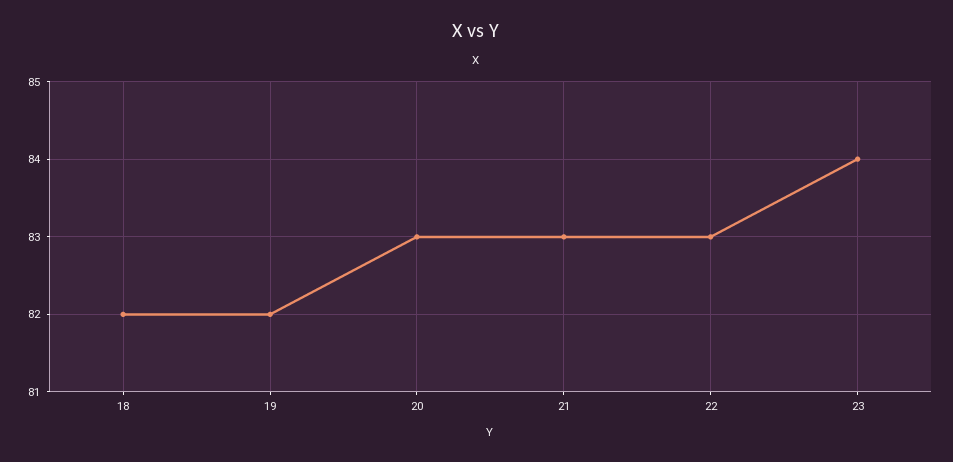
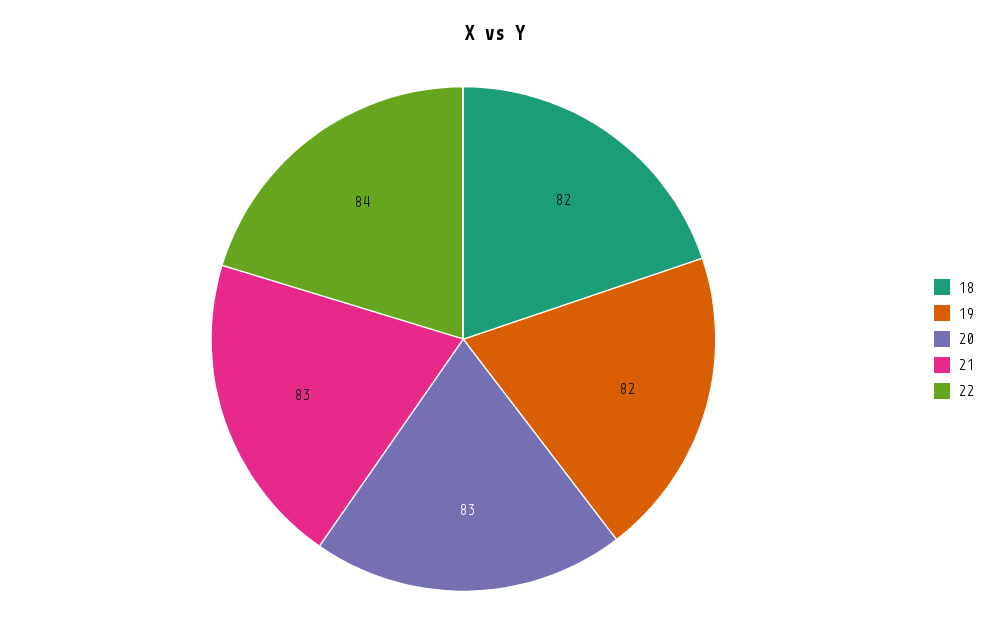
22: 83 -> 84
23: 84 -> none

